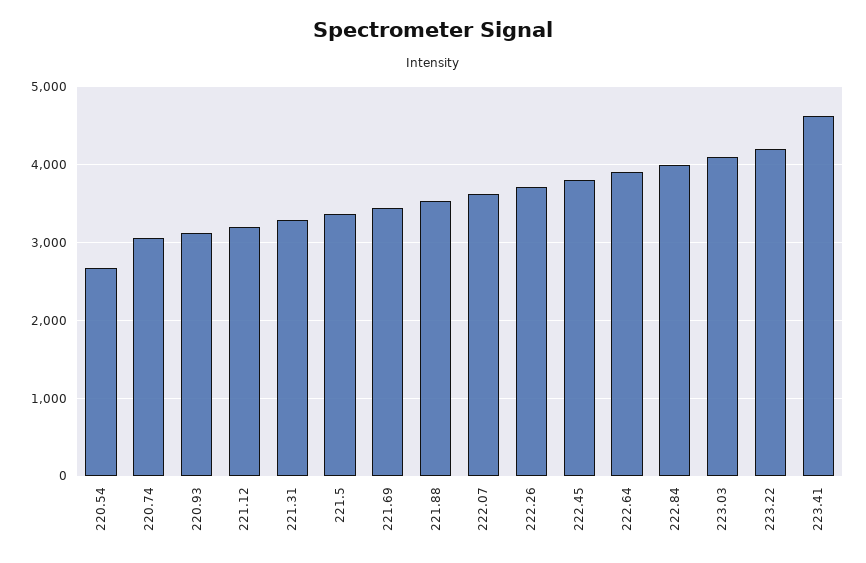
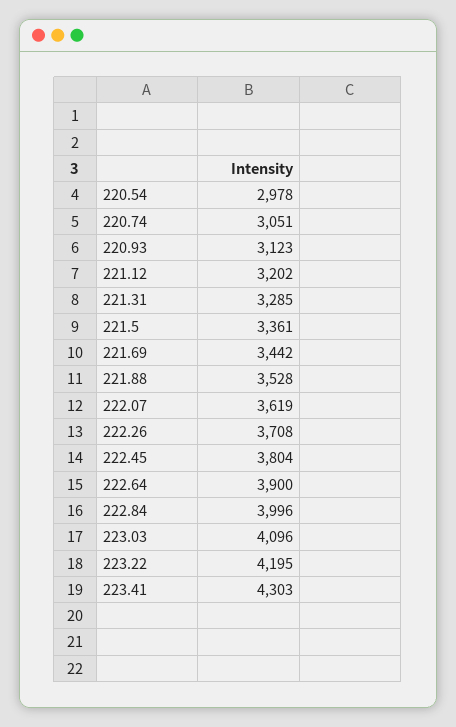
220.54: 2700 -> 2978
223.41: 4600 -> 4303

